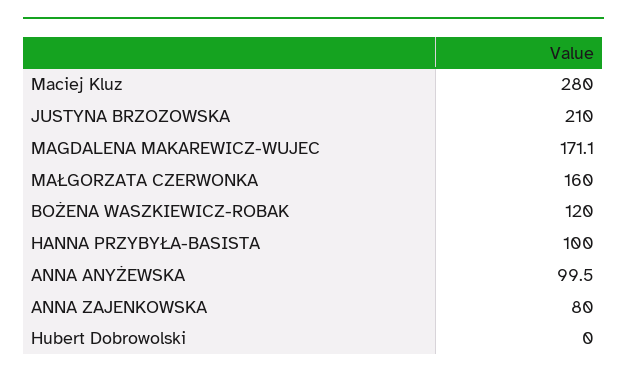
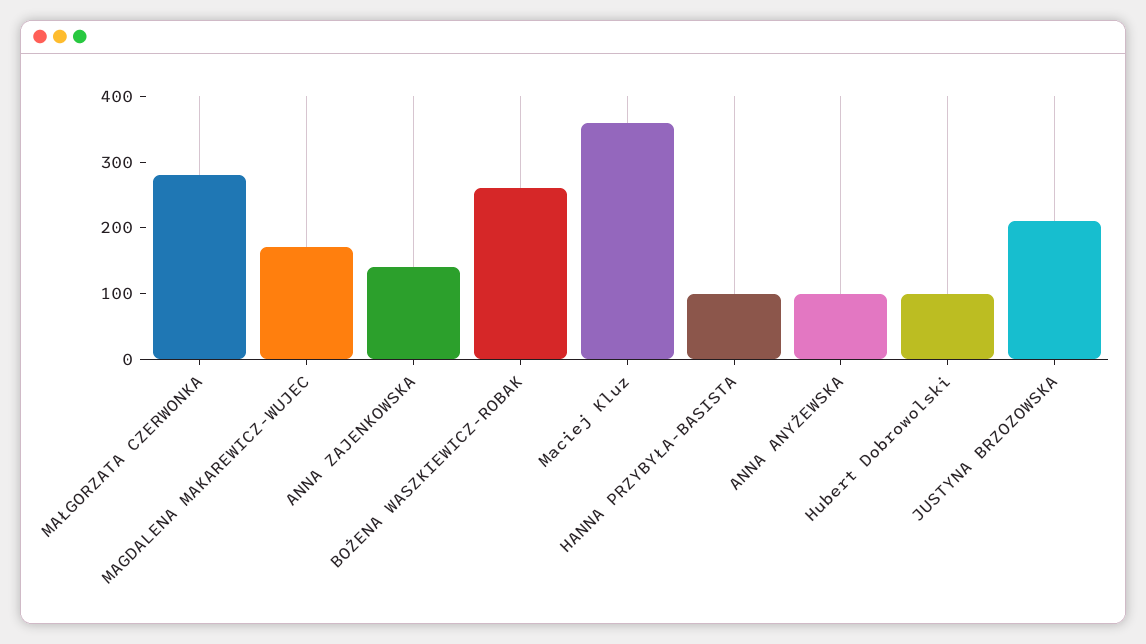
Maciej Kluz: 280 -> 360
MAŁGORZATA CZERWONKA: 160 -> 280
BOŻENA WASZKIEWICZ-ROBAK: 120 -> 260
ANNA ZAJENKOWSKA: 80 -> 140
Hubert Dobrowolski: 0 -> 100

